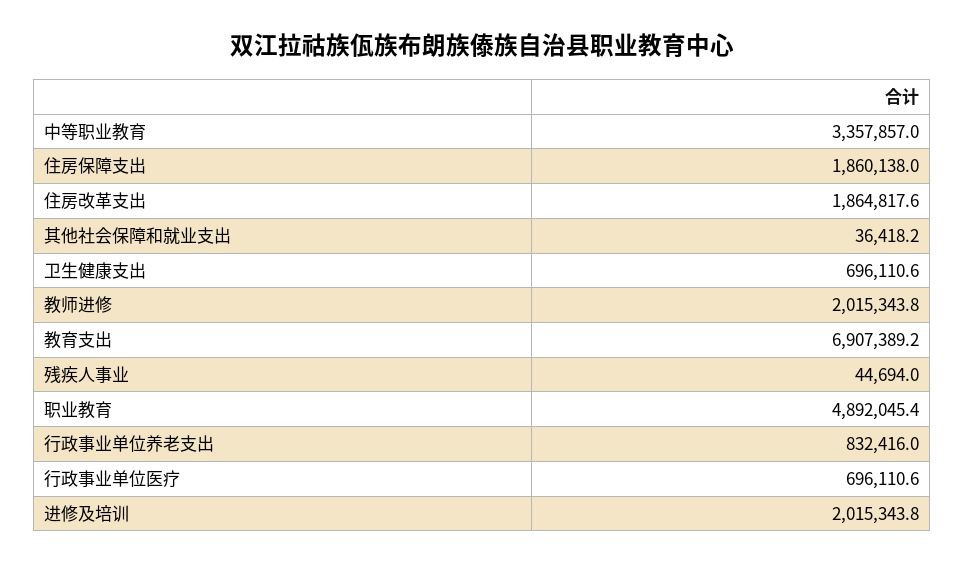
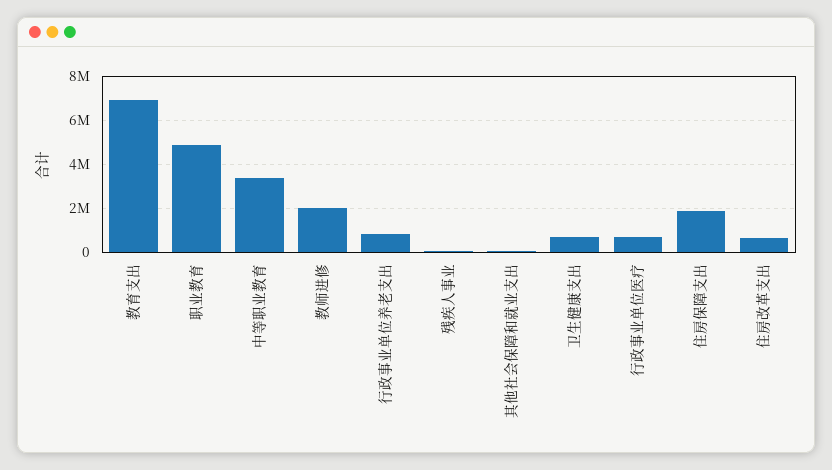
住房改革支出: 1864817.6 -> 500000
进修及培训: 2015343.8 -> none

